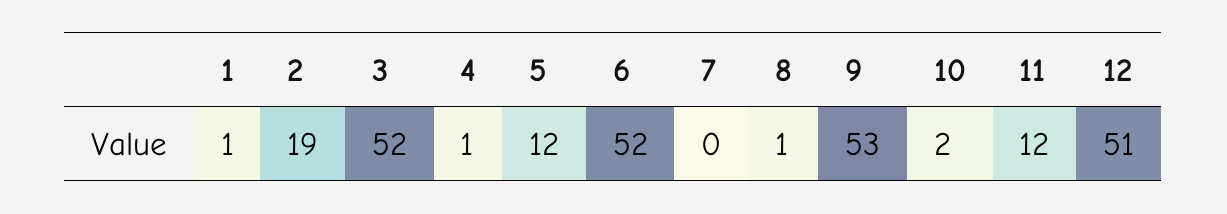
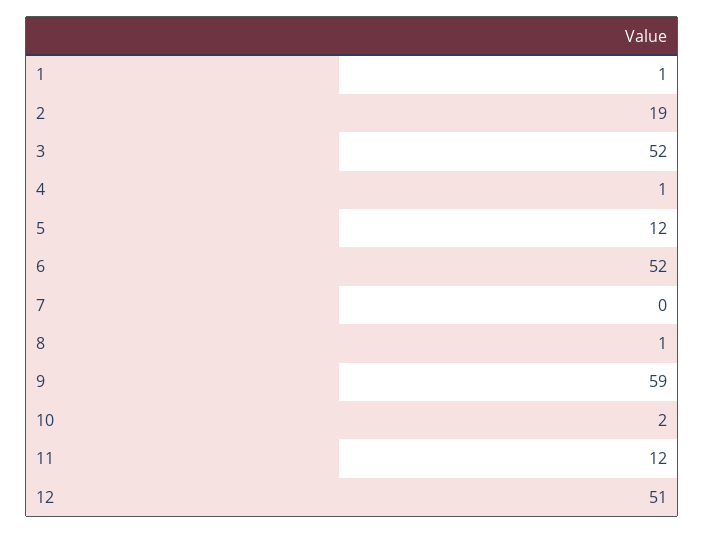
9: 53 -> 59

